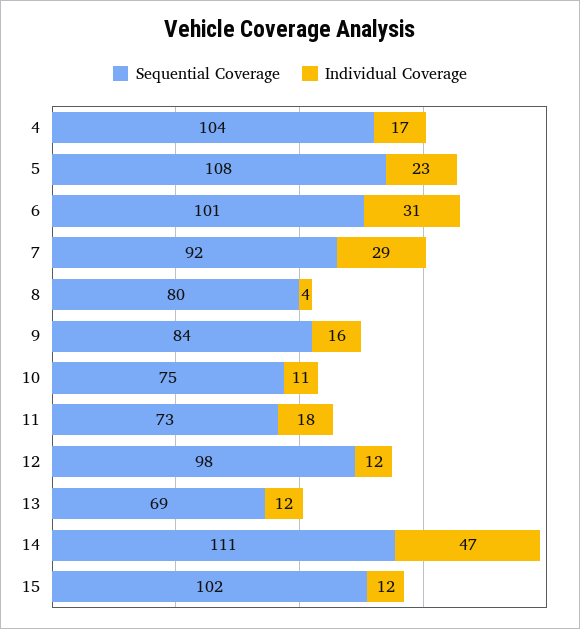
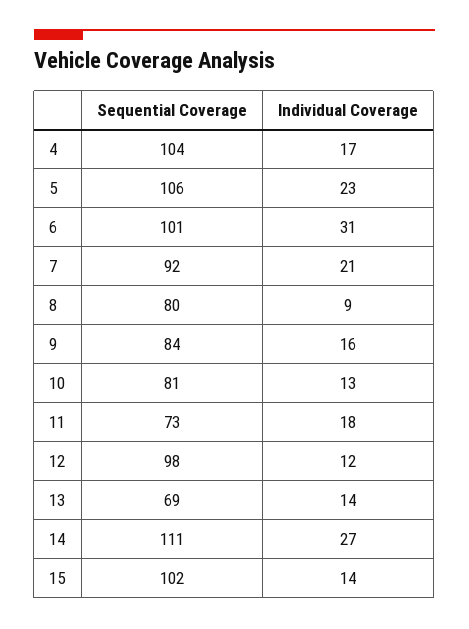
Sequential Coverage, 5: 108 -> 106
Individual Coverage, 7: 29 -> 21
Individual Coverage, 8: 4 -> 9
Sequential Coverage, 10: 75 -> 81
Individual Coverage, 10: 11 -> 13
Individual Coverage, 13: 12 -> 14
Individual Coverage, 14: 47 -> 27
Individual Coverage, 15: 12 -> 14

